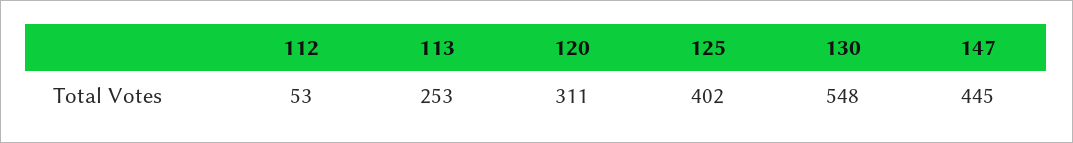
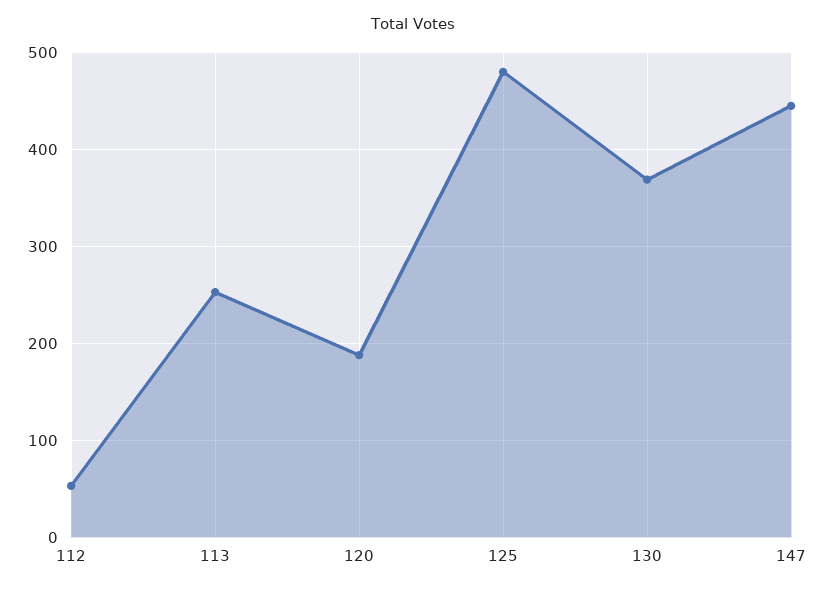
120: 311 -> 190
125: 402 -> 480
130: 548 -> 370

